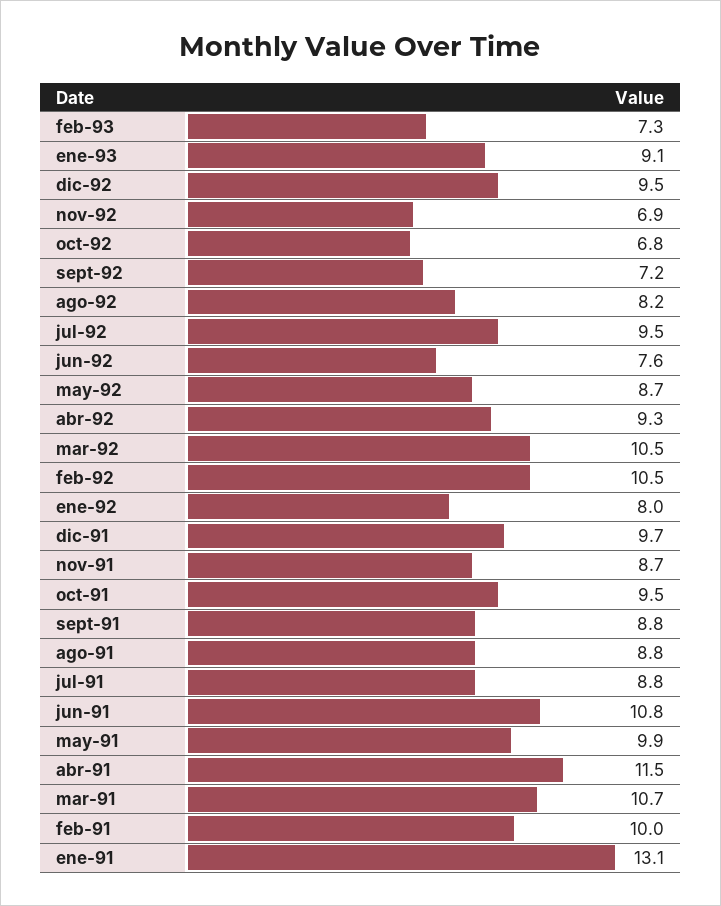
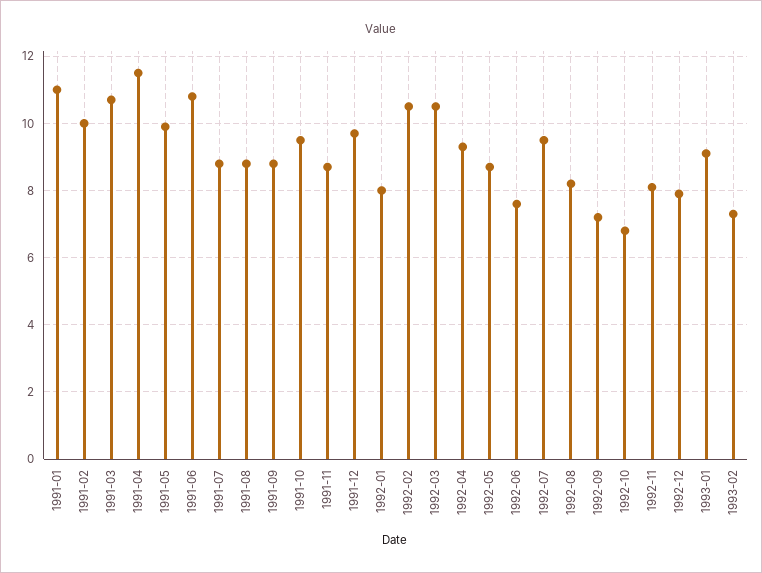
dic-92: 9.5 -> 8
nov-92: 6.9 -> 8
ene-91: 13.1 -> 11

